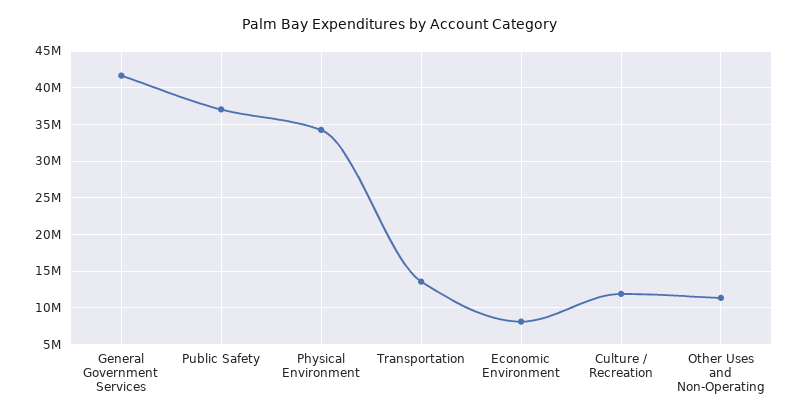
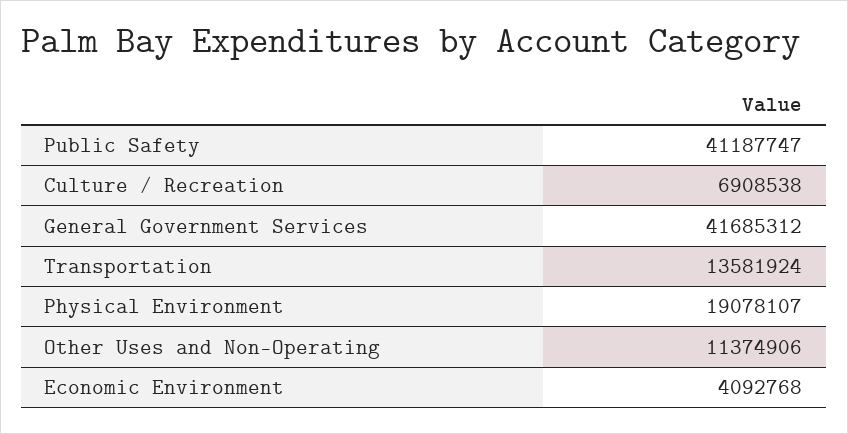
Public Safety: 37000000 -> 41187747
Physical Environment: 34000000 -> 19078107
Economic Environment: 8000000 -> 4092768
Culture / Recreation: 12000000 -> 6908538

